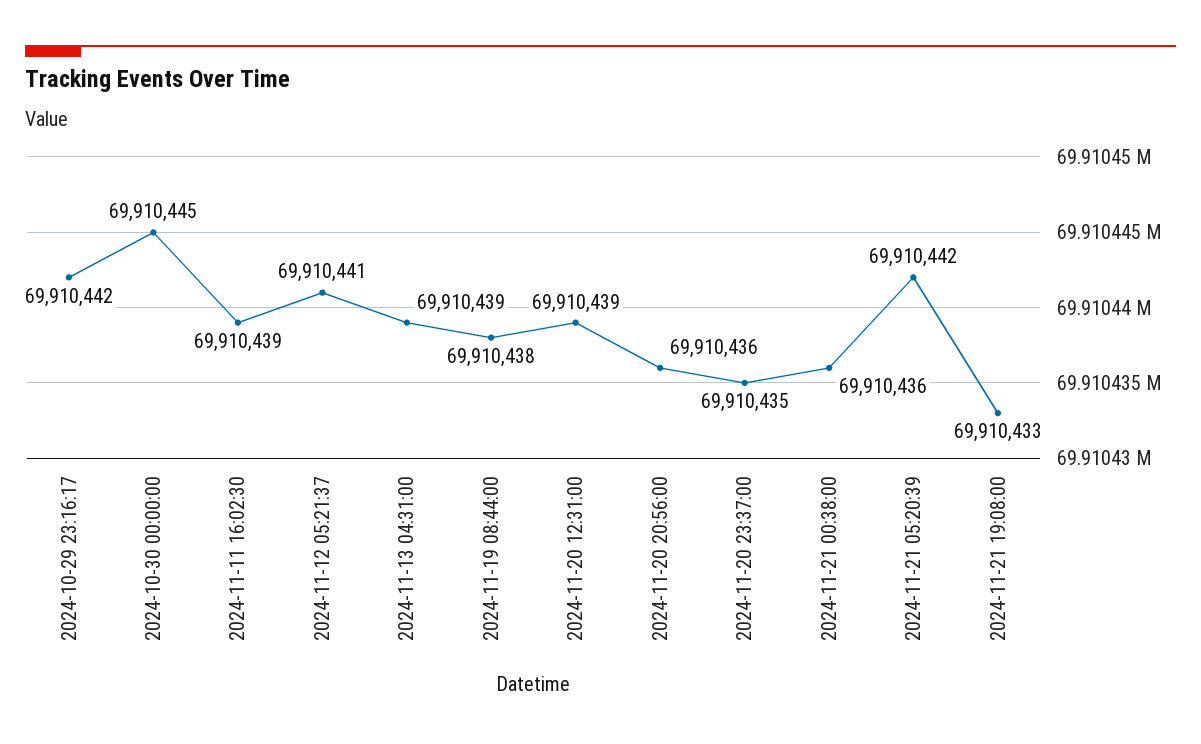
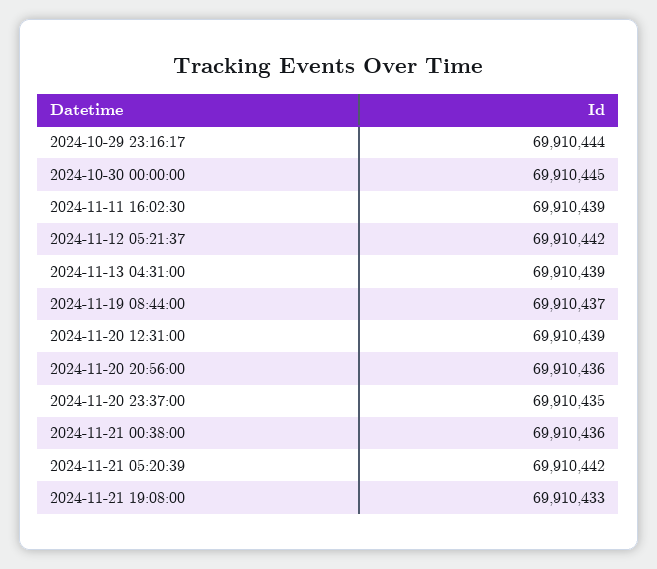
2024-10-29 23:16:17: 69910442 -> 69910444
2024-11-12 05:21:37: 69910441 -> 69910442
2024-11-19 08:44:00: 69910438 -> 69910437

